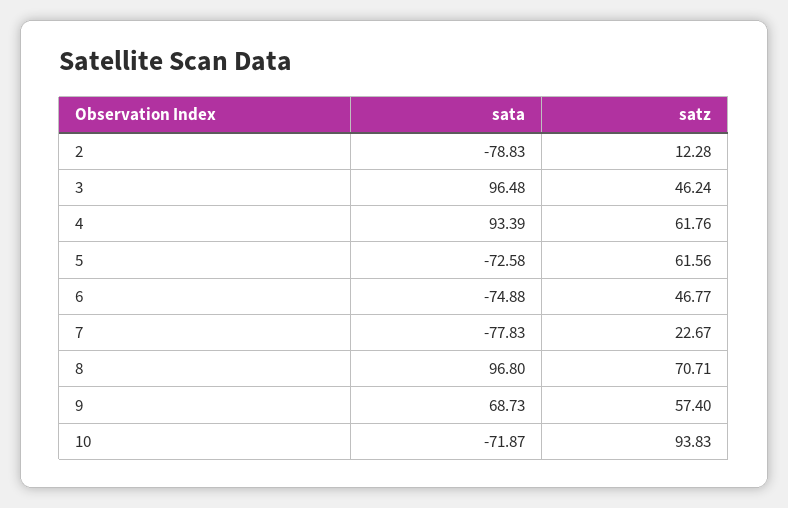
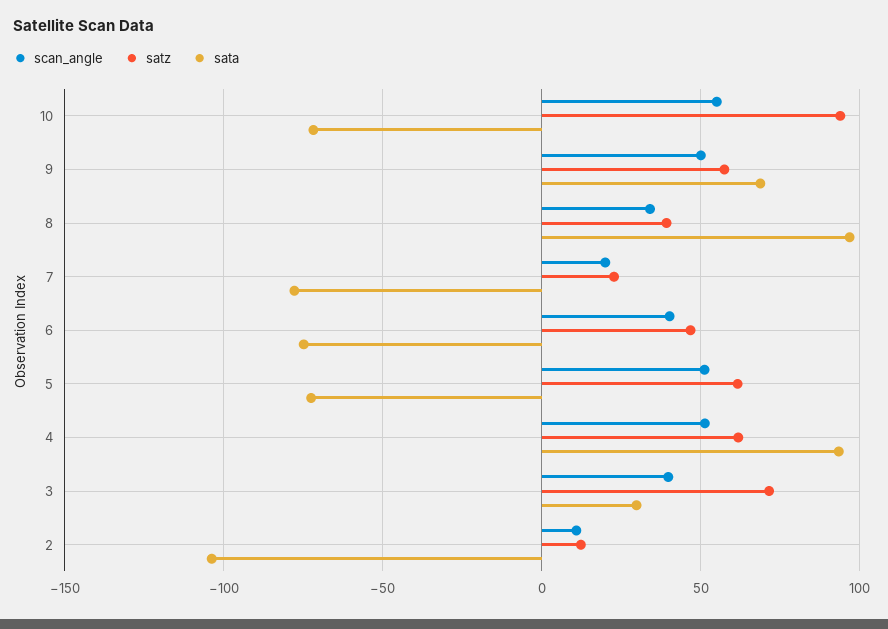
sata, 2: -78.83 -> -105
sata, 3: 96.48 -> 30
satz, 3: 46.24 -> 70
satz, 8: 70.71 -> 40
scan_angle, 10: none -> 55
scan_angle, 9: none -> 50
scan_angle, 8: none -> 35
scan_angle, 7: none -> 20
scan_angle, 6: none -> 40
scan_angle, 5: none -> 50
scan_angle, 4: none -> 50
scan_angle, 3: none -> 40
scan_angle, 2: none -> 10

